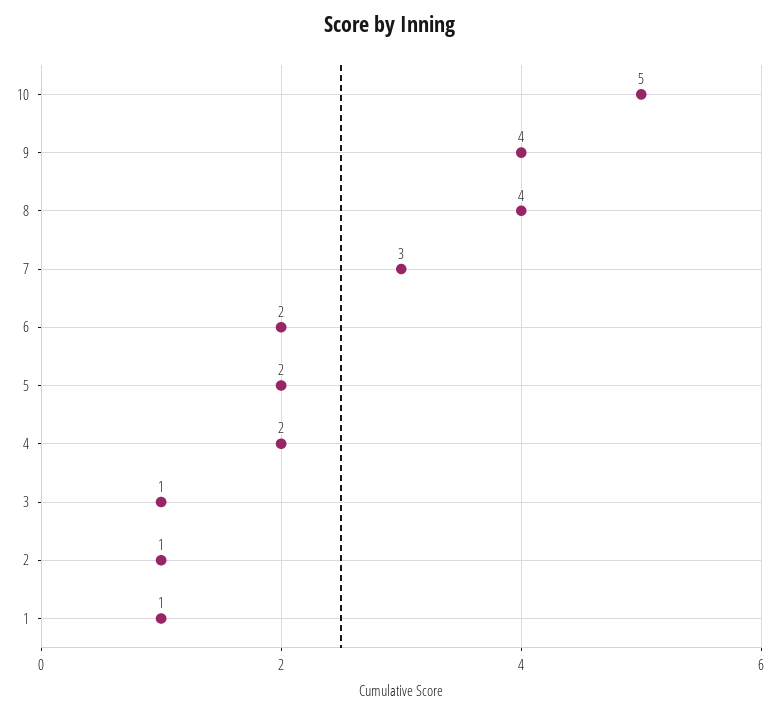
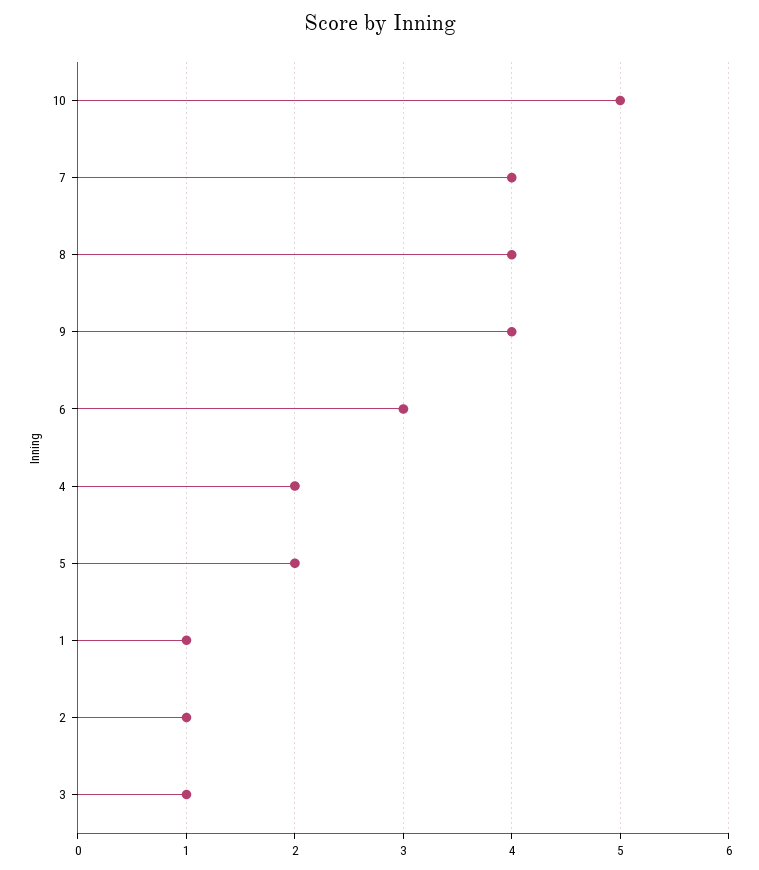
7: 3 -> 4
6: 2 -> 3

